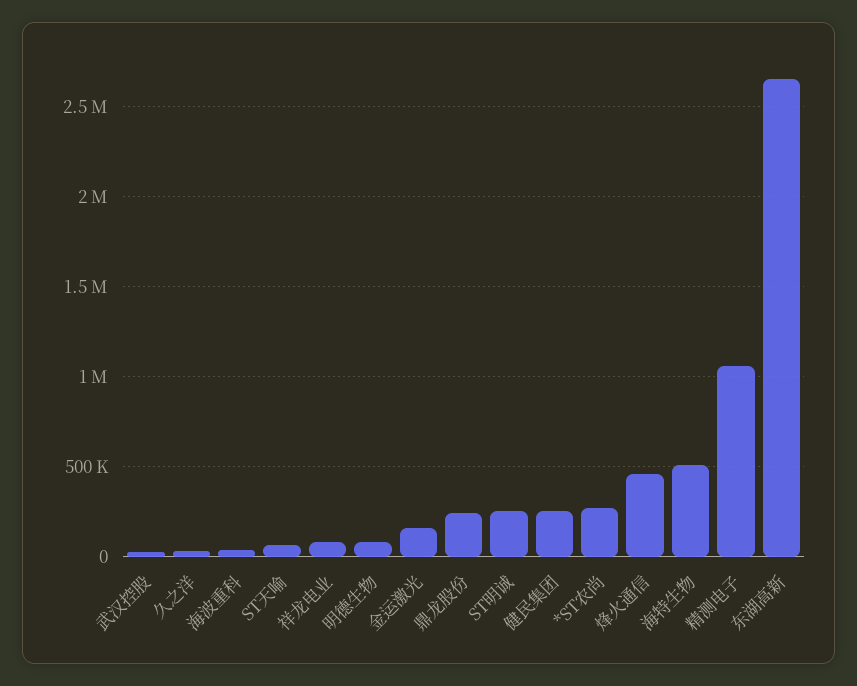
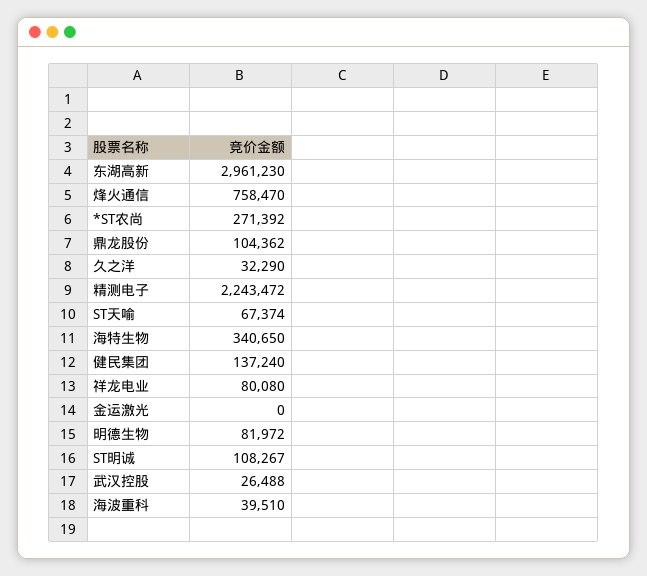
金运激光: 150000 -> 0
鼎龙股份: 250000 -> 104362
ST明诚: 250000 -> 108267
健民集团: 250000 -> 137240
烽火通信: 450000 -> 758470
海特生物: 500000 -> 340650
精测电子: 1050000 -> 2243472
东湖高新: 2650000 -> 2961230

